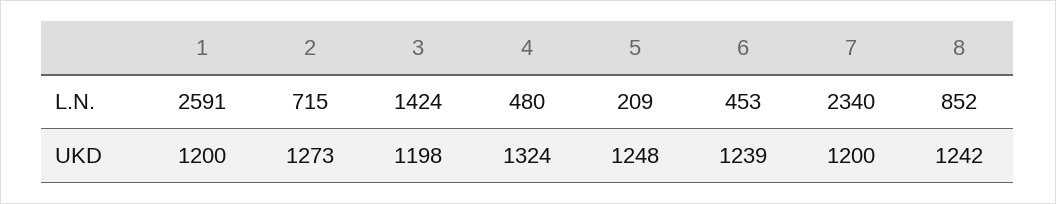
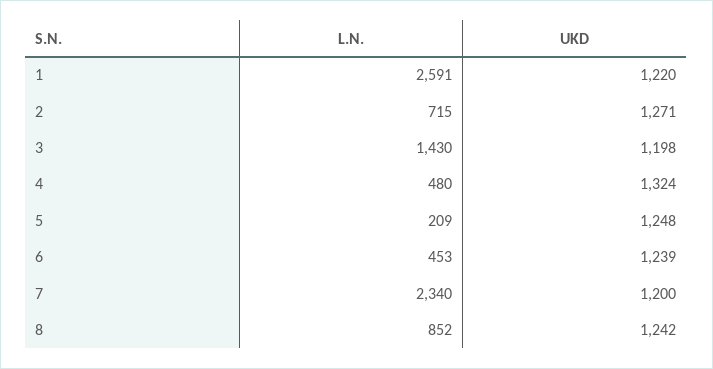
3, L.N.: 1424 -> 1430
1, UKD: 1200 -> 1220
2, UKD: 1273 -> 1271

